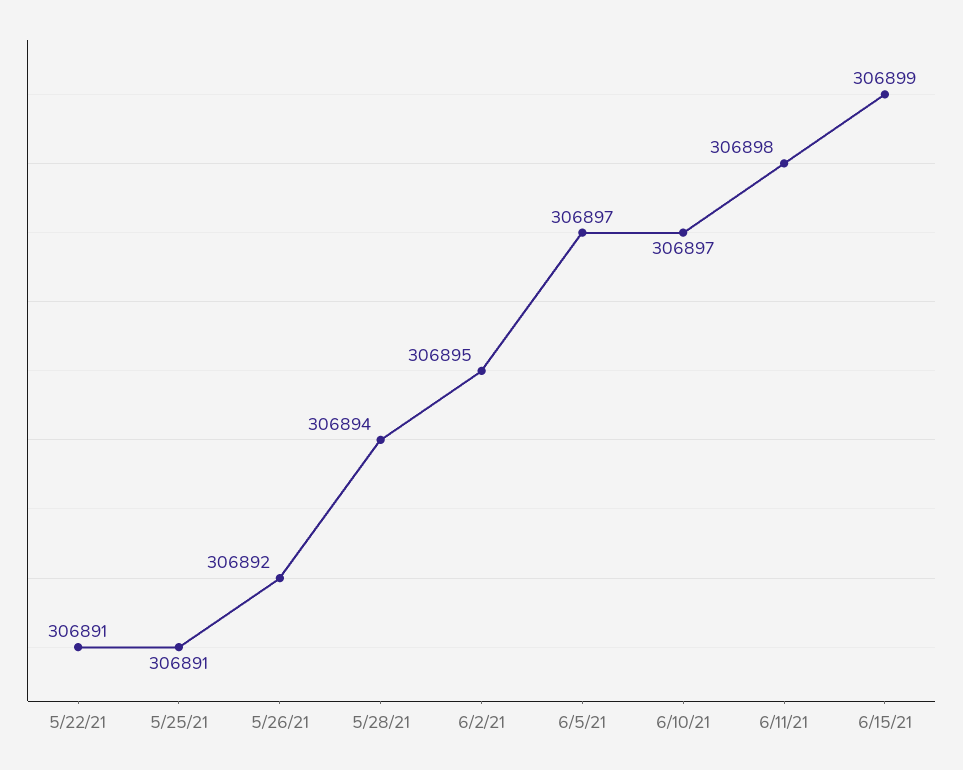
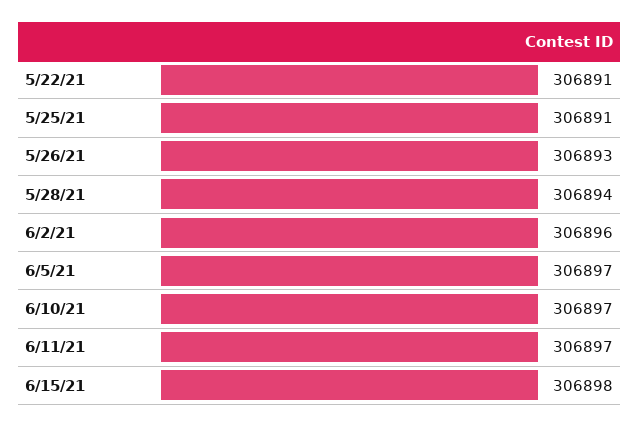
5/26/21: 306892 -> 306893
6/2/21: 306895 -> 306896
6/11/21: 306898 -> 306897
6/15/21: 306899 -> 306898

